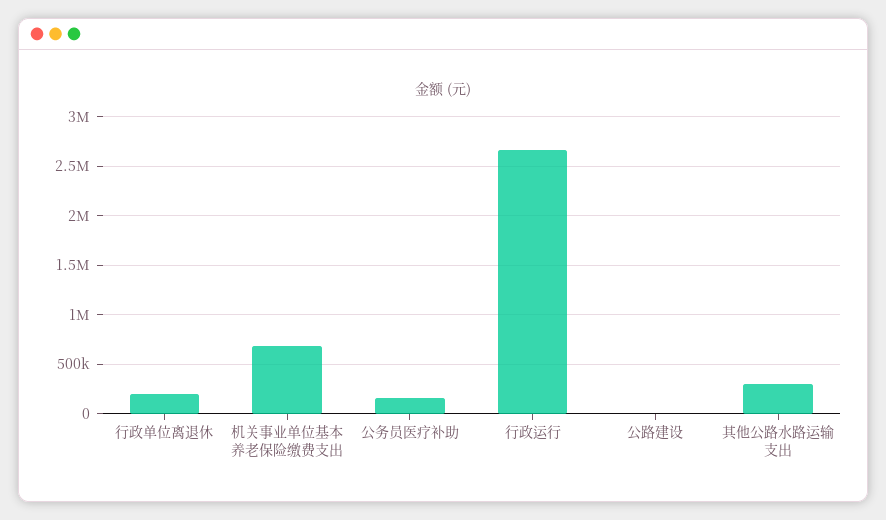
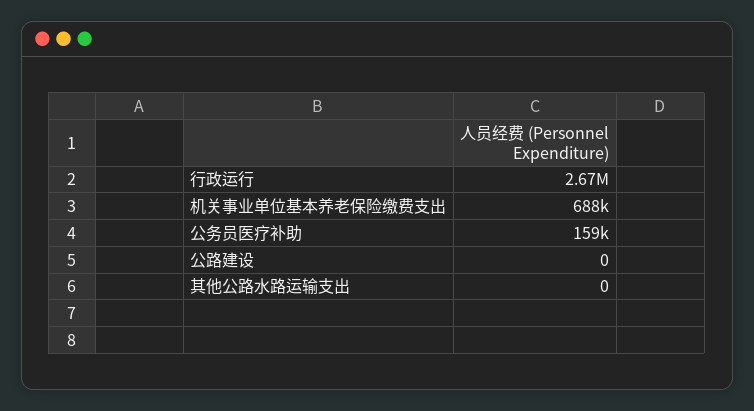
行政单位离退休: 200000 -> none
其他公路水路运输支出: 300000 -> 0

